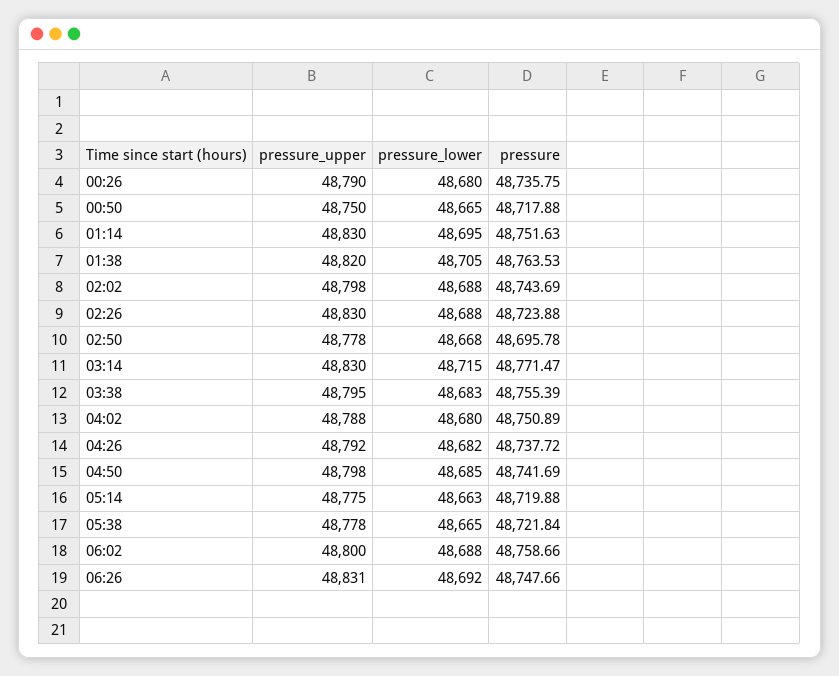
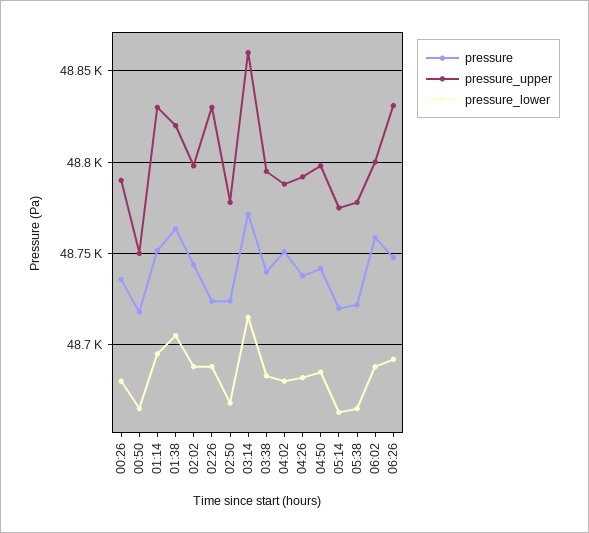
pressure, 02:50: 48695.78 -> 48725
pressure_upper, 03:14: 48830 -> 48860
pressure, 03:38: 48755.39 -> 48740

